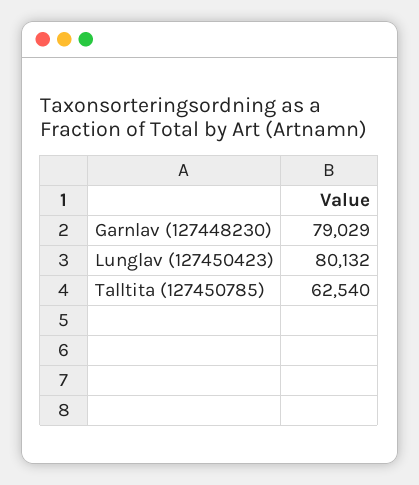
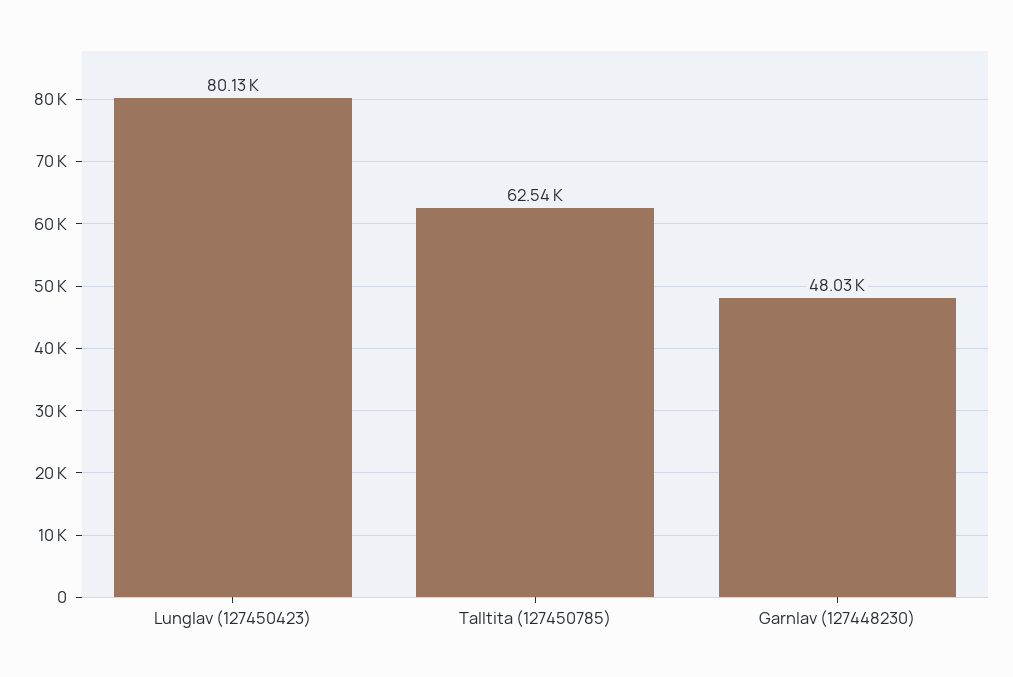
Garnlav (127448230): 79029 -> 48030

